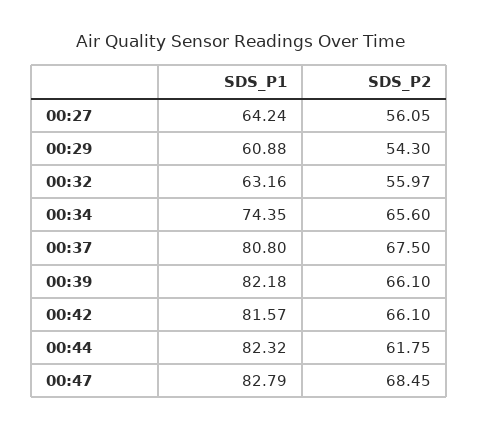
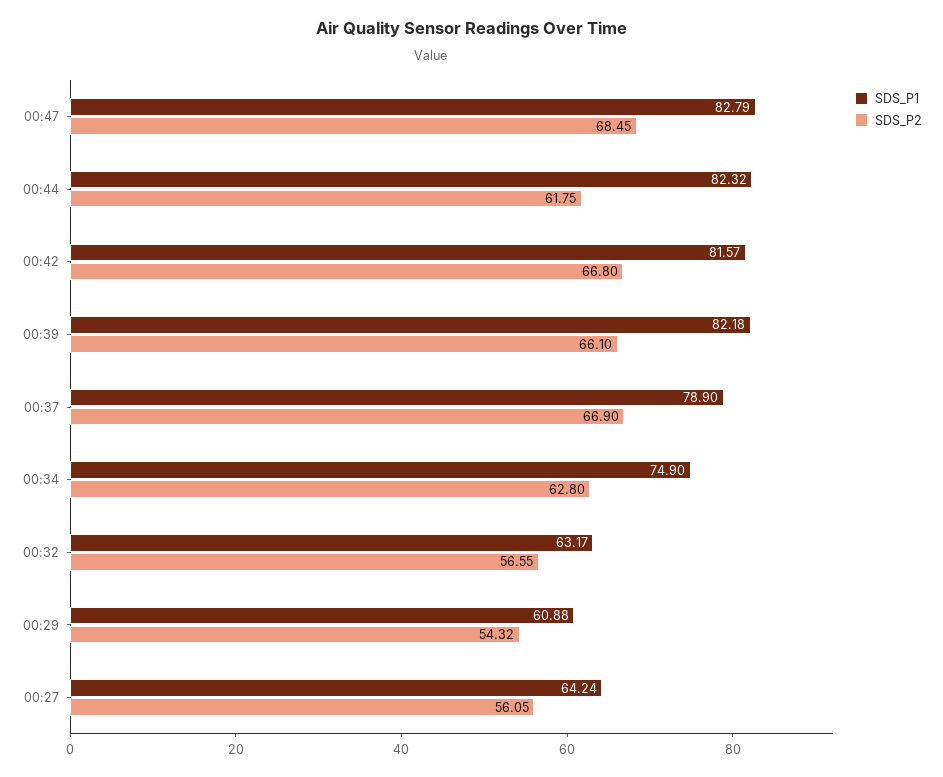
SDS_P2, 00:29: 54.3 -> 54.32
SDS_P1, 00:32: 63.16 -> 63.17
SDS_P2, 00:32: 55.97 -> 56.55
SDS_P1, 00:34: 74.35 -> 74.9
SDS_P2, 00:34: 65.6 -> 62.8
SDS_P1, 00:37: 80.8 -> 78.9
SDS_P2, 00:37: 67.5 -> 66.9
SDS_P2, 00:42: 66.1 -> 66.8

